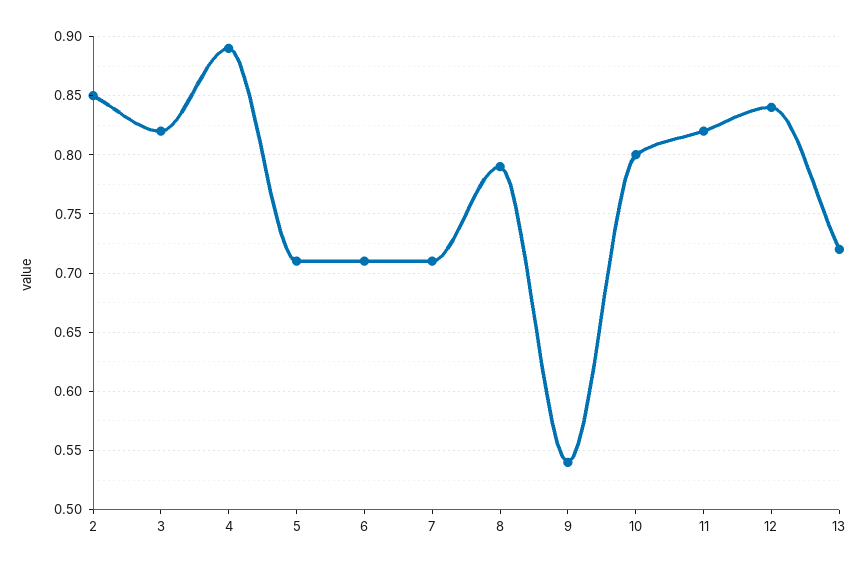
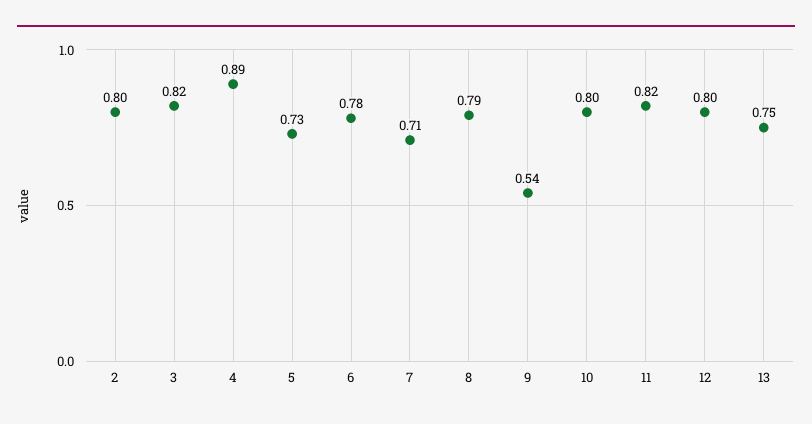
2: 0.85 -> 0.8
5: 0.71 -> 0.73
6: 0.71 -> 0.78
12: 0.84 -> 0.8
13: 0.72 -> 0.75

